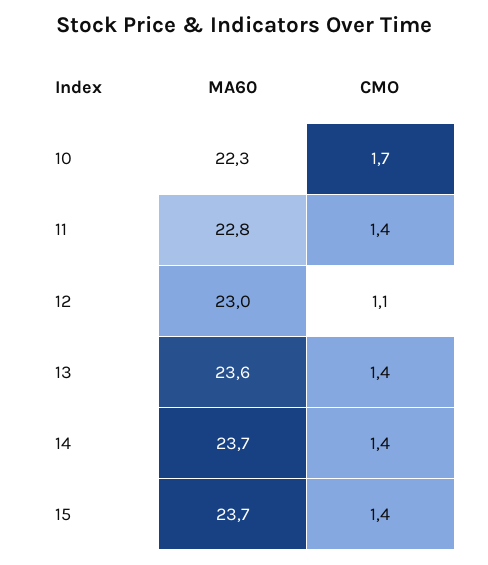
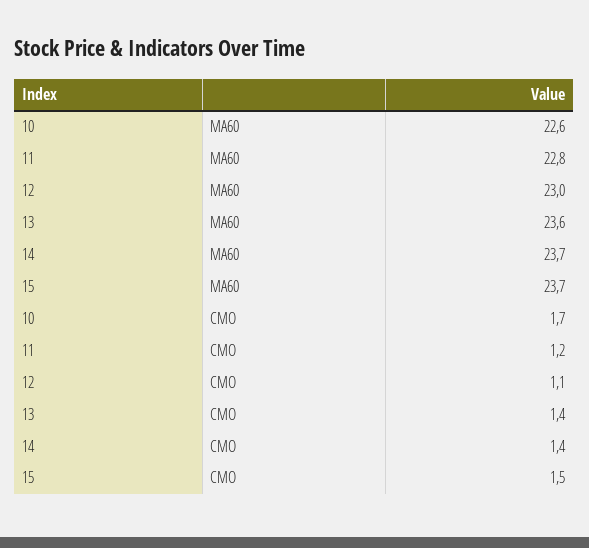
MA60, 10: 22.3 -> 22.6
CMO, 11: 1.4 -> 1.2
CMO, 15: 1.4 -> 1.5

